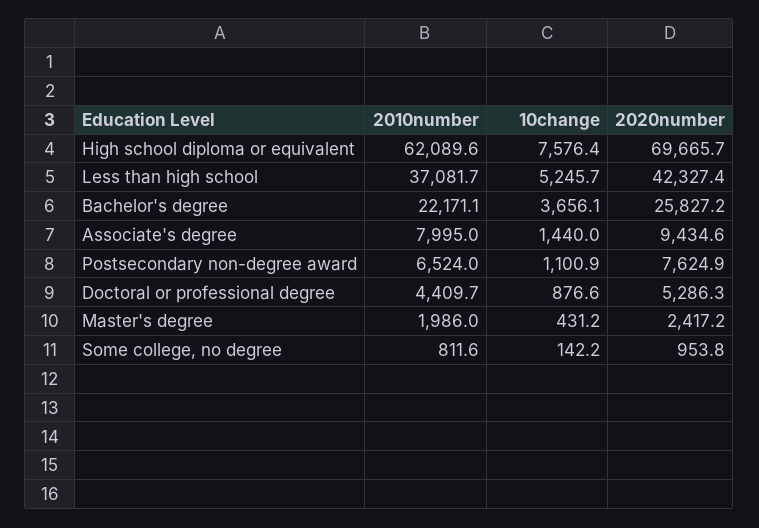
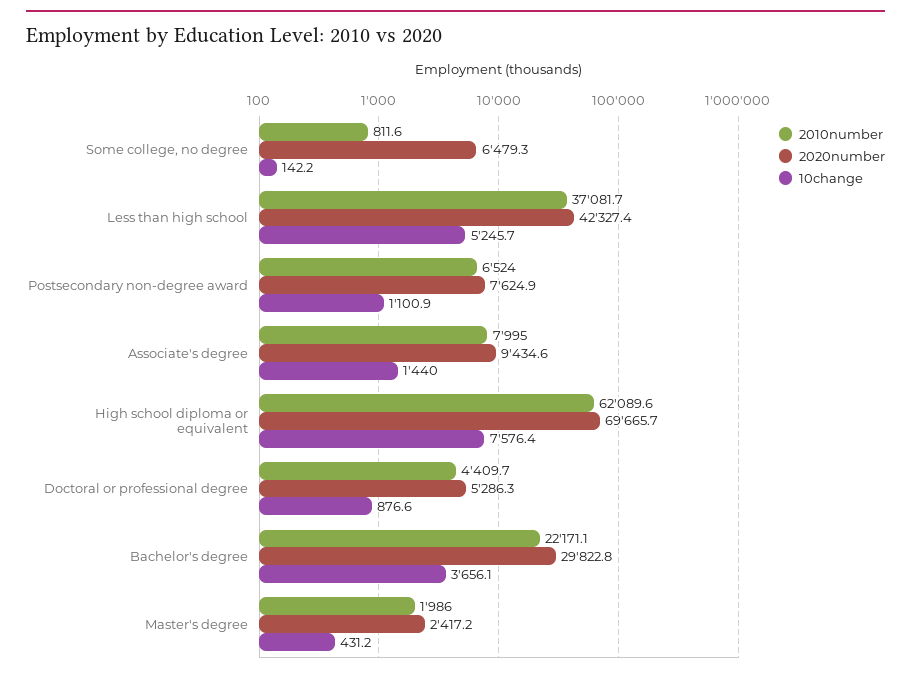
2020number, Bachelor's degree: 25827.2 -> 29822.8
2020number, Some college, no degree: 953.8 -> 6479.3

